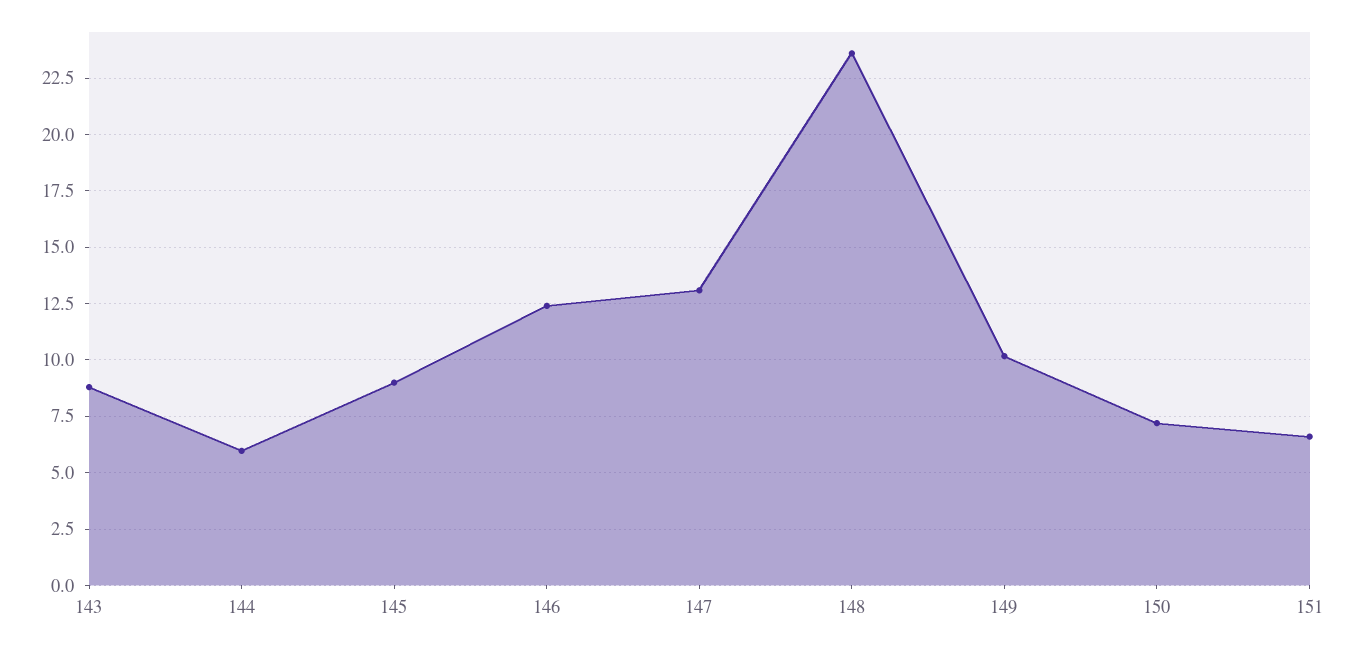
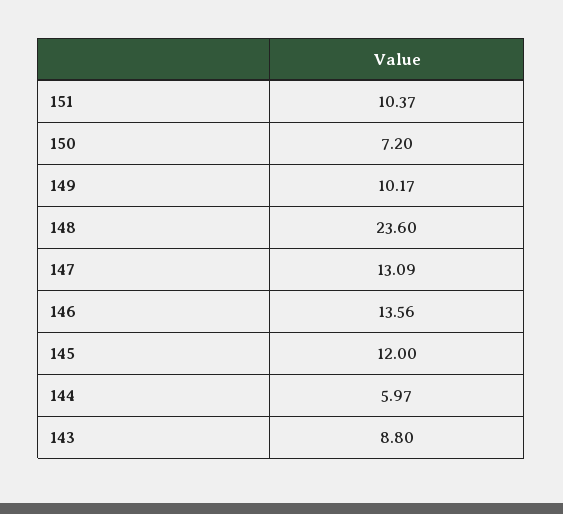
145: 9 -> 12
146: 12.5 -> 13.56
151: 6.5 -> 10.37

